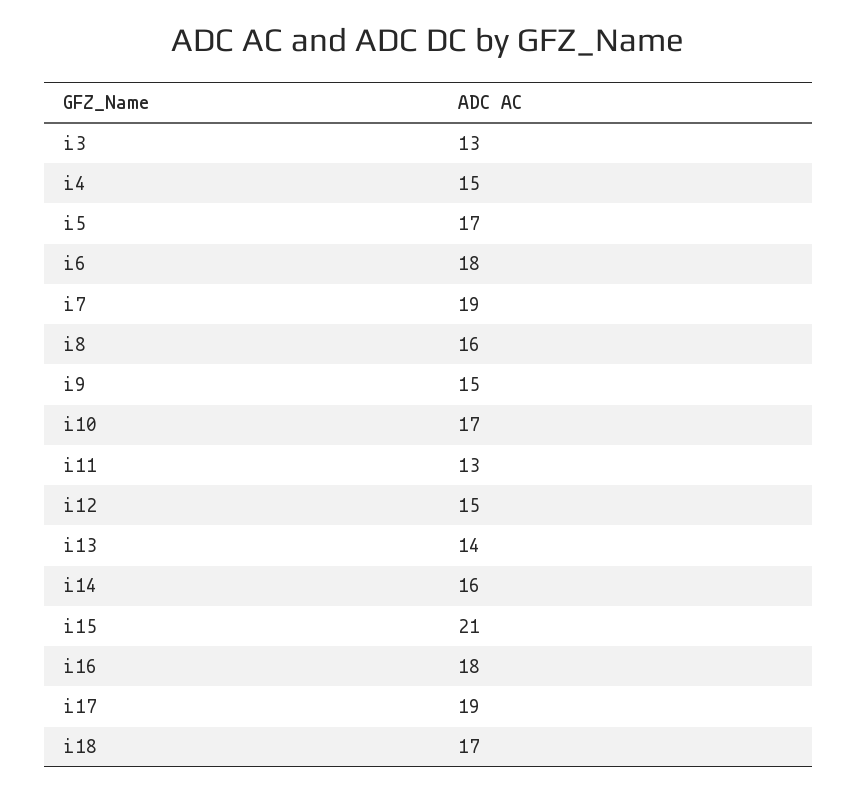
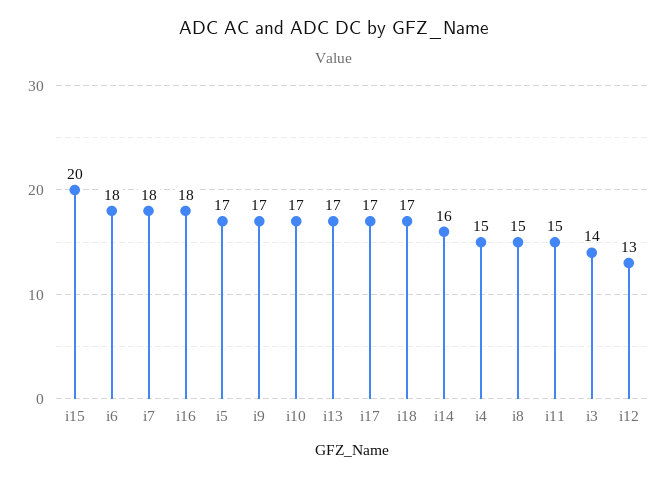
i3: 13 -> 14
i7: 19 -> 18
i8: 16 -> 15
i9: 15 -> 17
i11: 13 -> 15
i12: 15 -> 13
i13: 14 -> 17
i15: 21 -> 20
i17: 19 -> 17

